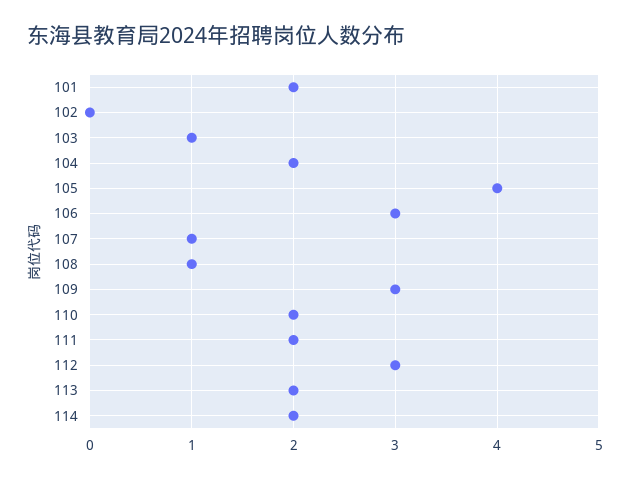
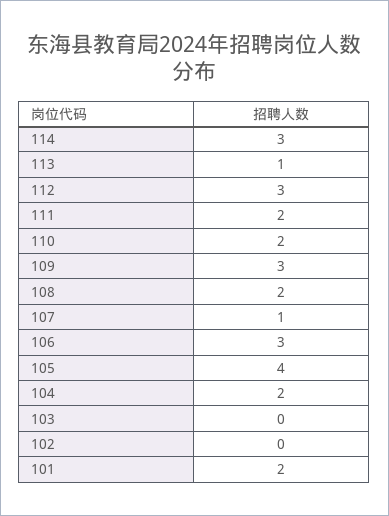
103: 1 -> 0
108: 1 -> 2
113: 2 -> 1
114: 2 -> 3

